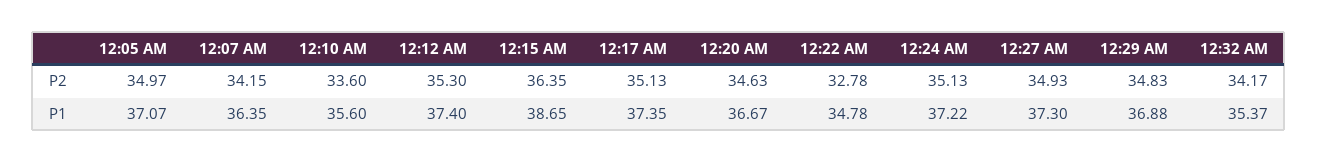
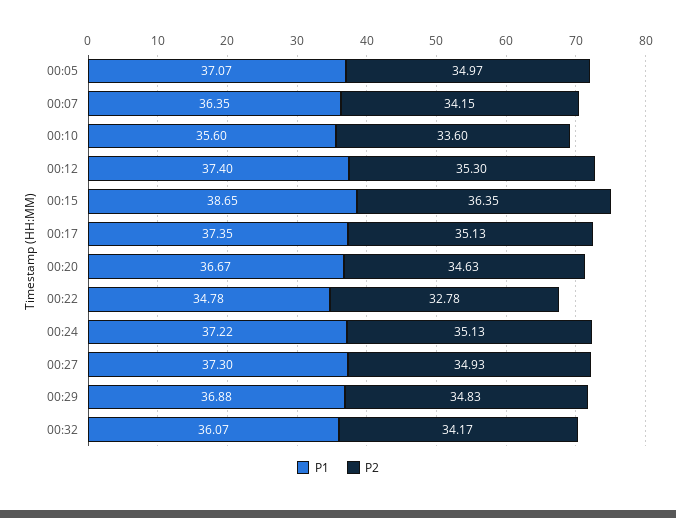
P1, 12:32 AM: 35.37 -> 36.07

